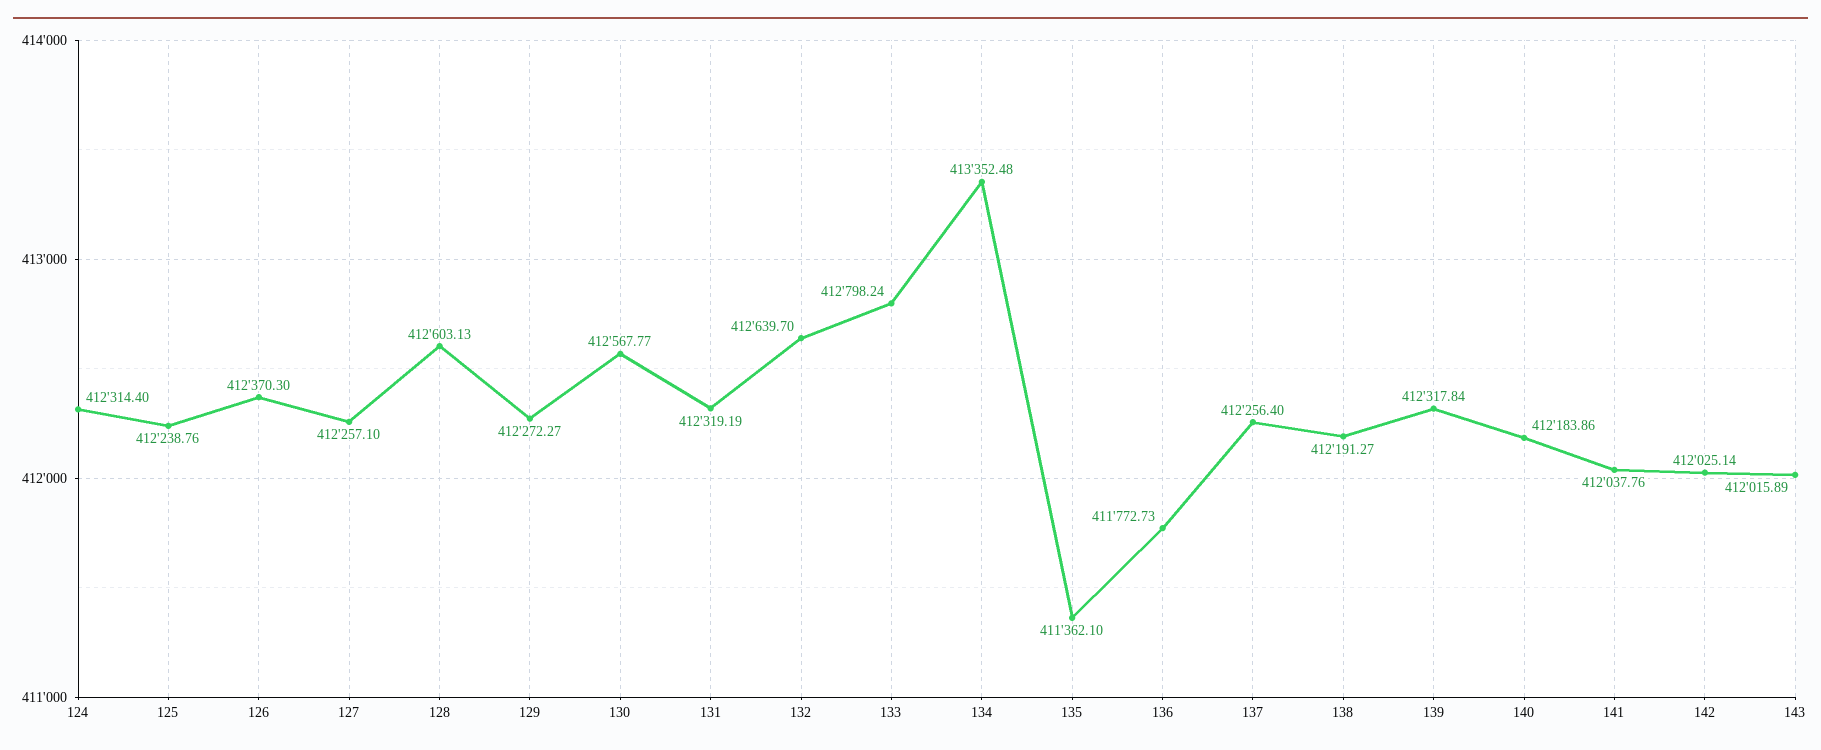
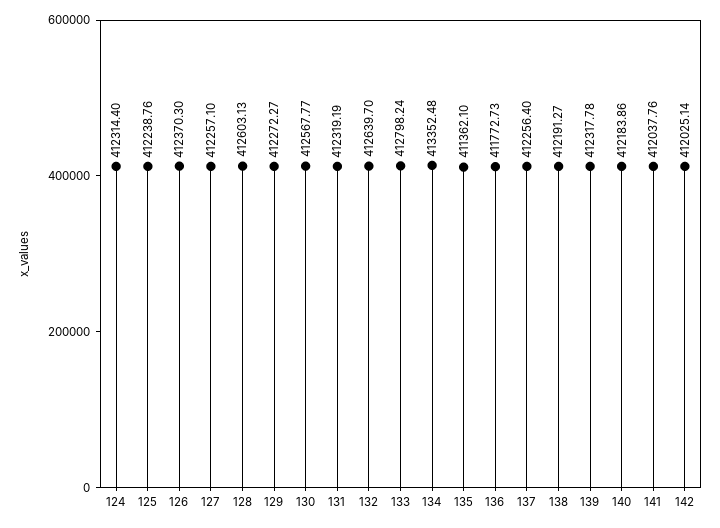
139: 412317.84 -> 412317.78
143: 412015.89 -> none

